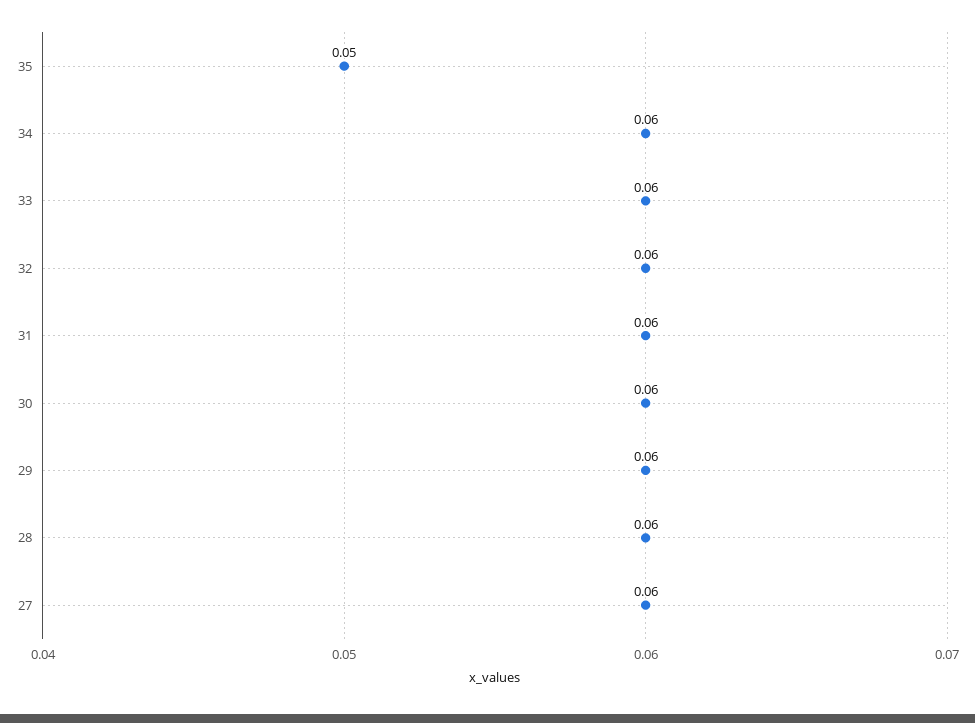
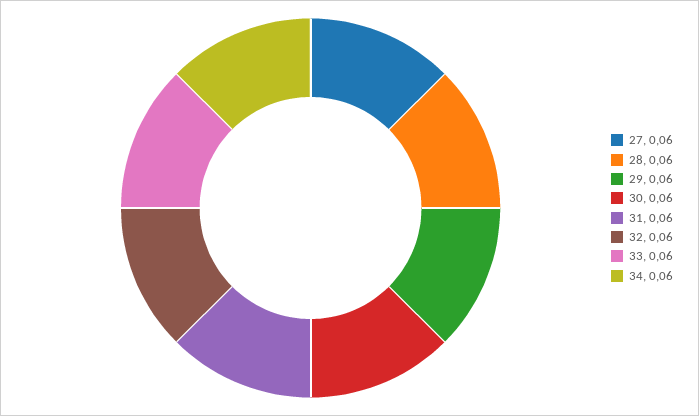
35: 0.05 -> none

